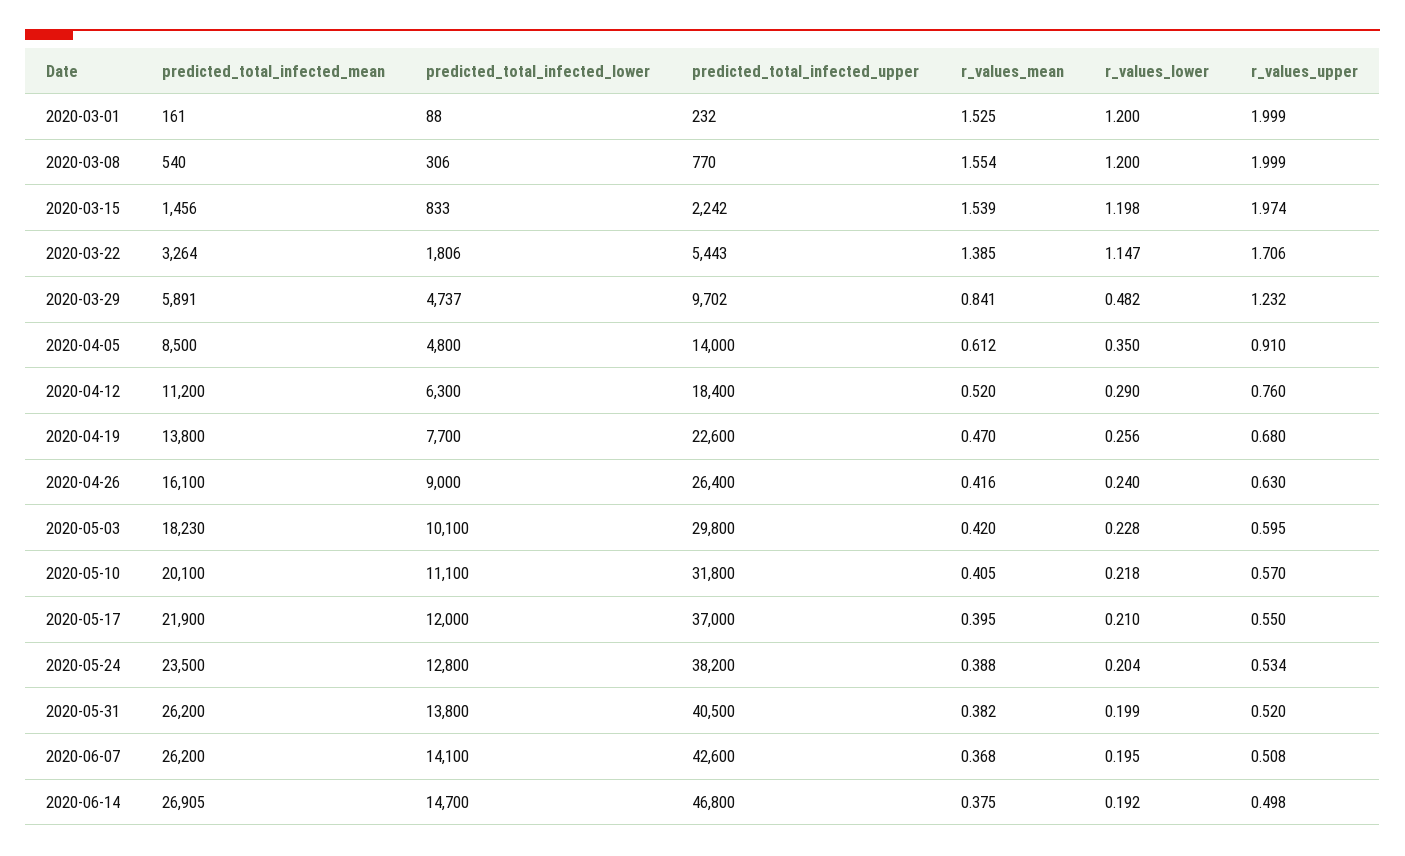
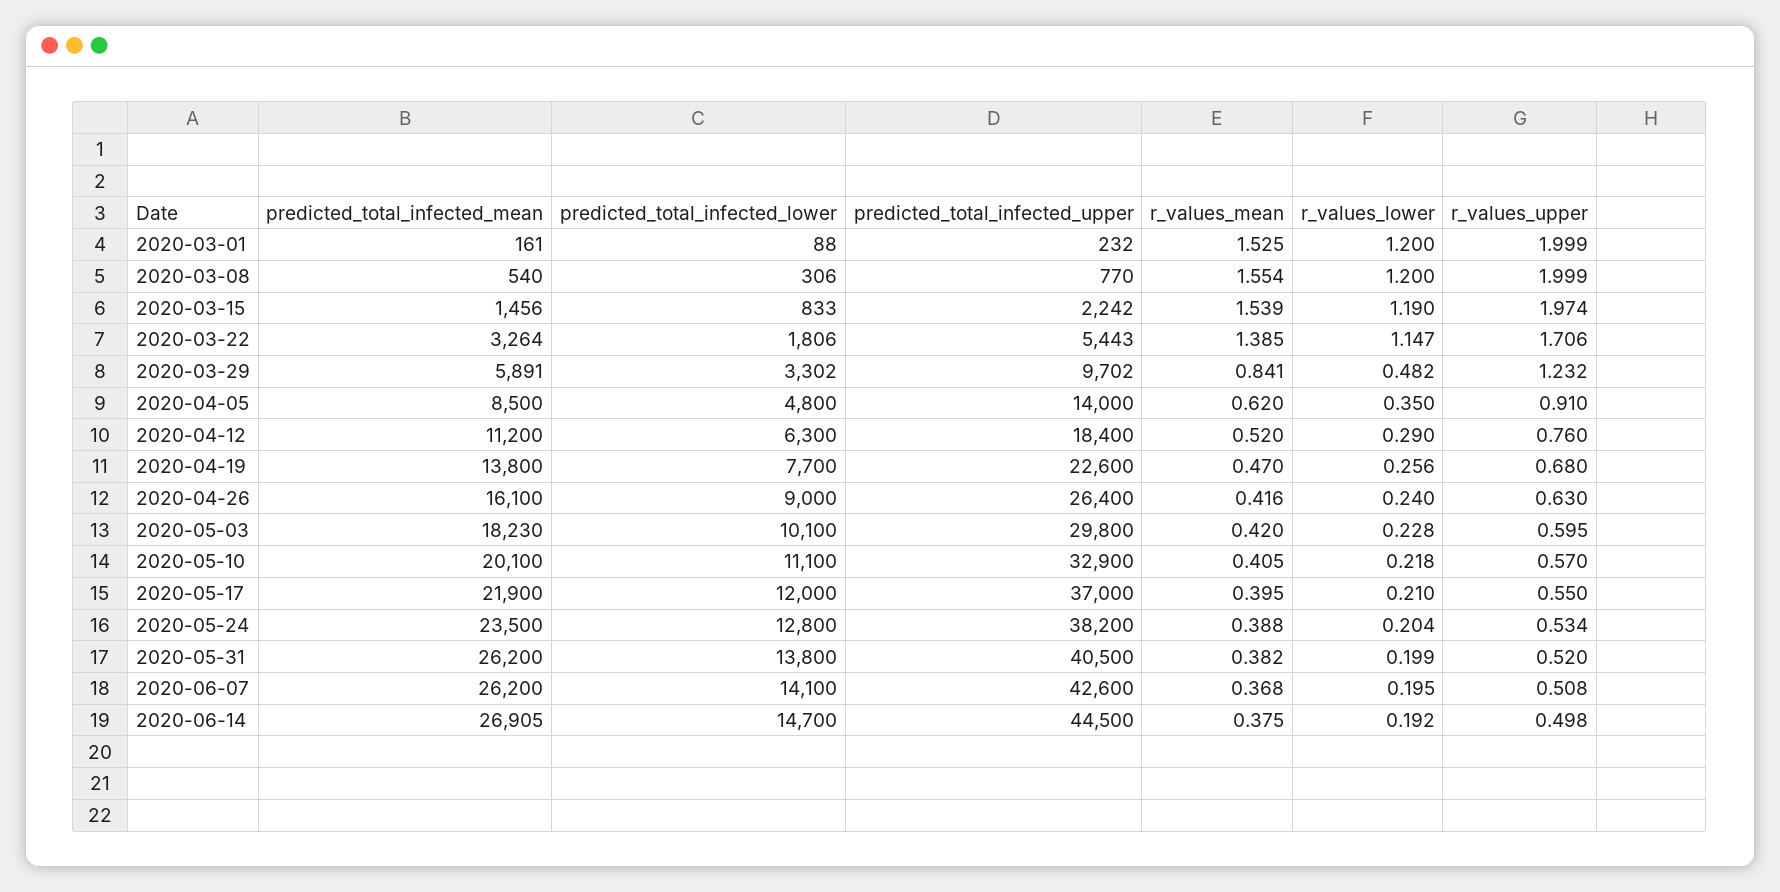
r_values_lower, 2020-03-15: 1.198 -> 1.19
predicted_total_infected_lower, 2020-03-29: 4737 -> 3302
r_values_mean, 2020-04-05: 0.612 -> 0.62
predicted_total_infected_upper, 2020-05-10: 31800 -> 32900
predicted_total_infected_upper, 2020-06-14: 46800 -> 44500

